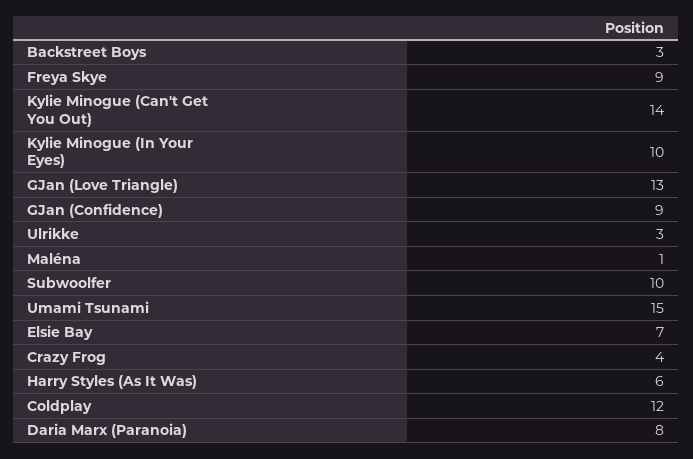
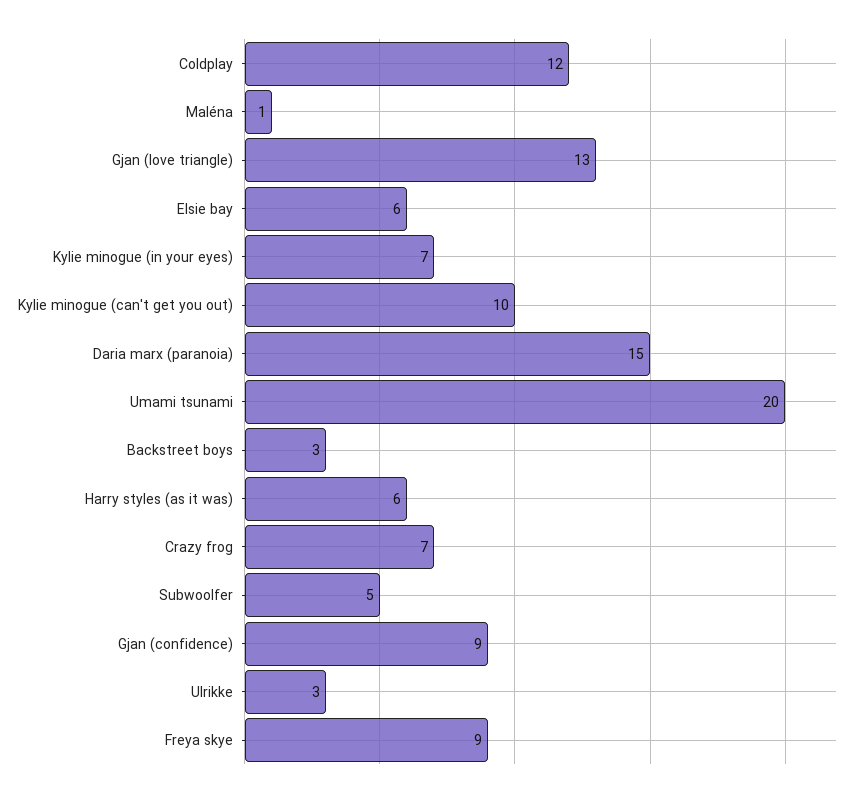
Kylie Minogue (Can't Get You Out): 14 -> 10
Kylie Minogue (In Your Eyes): 10 -> 7
Subwoolfer: 10 -> 5
Umami Tsunami: 15 -> 20
Elsie Bay: 7 -> 6
Crazy Frog: 4 -> 7
Daria Marx (Paranoia): 8 -> 15

